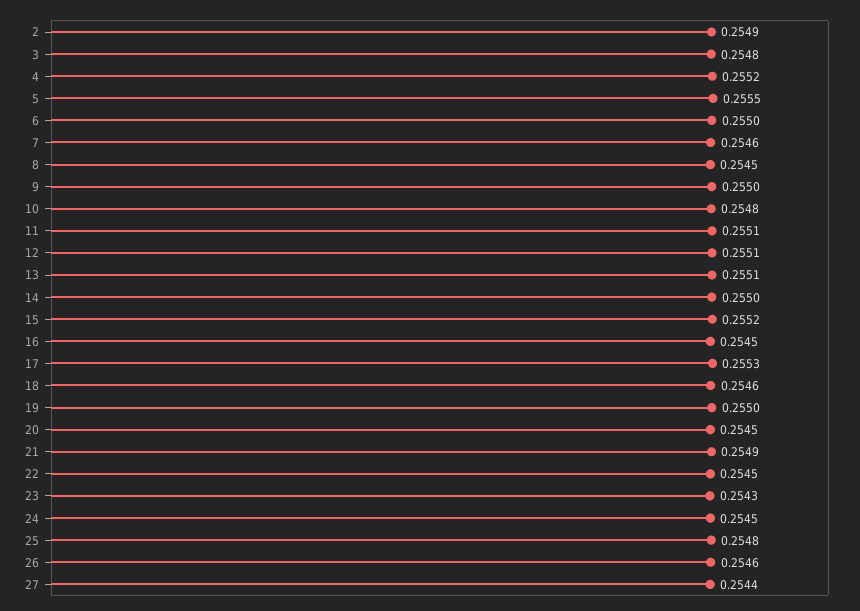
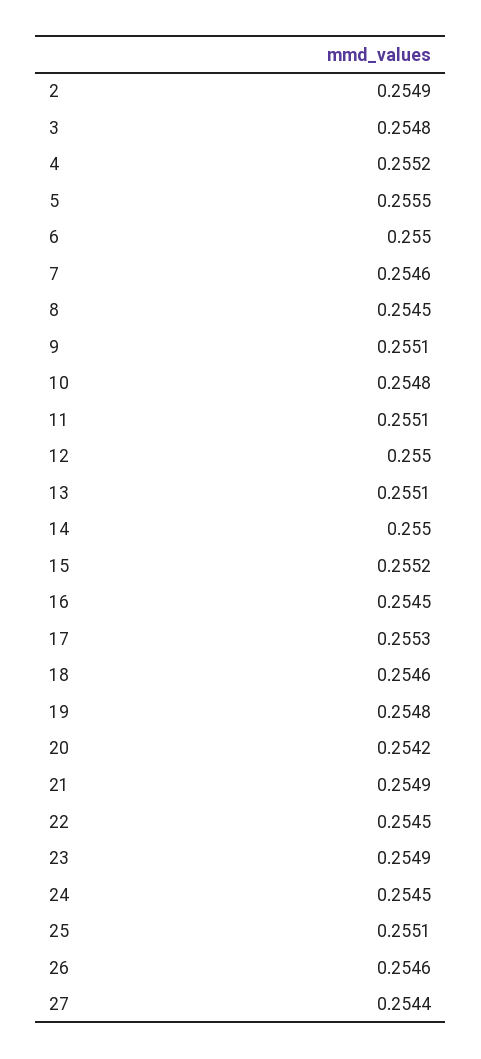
9: 0.255 -> 0.2551
12: 0.2551 -> 0.255
19: 0.255 -> 0.2548
20: 0.2545 -> 0.2542
23: 0.2543 -> 0.2549
25: 0.2548 -> 0.2551

